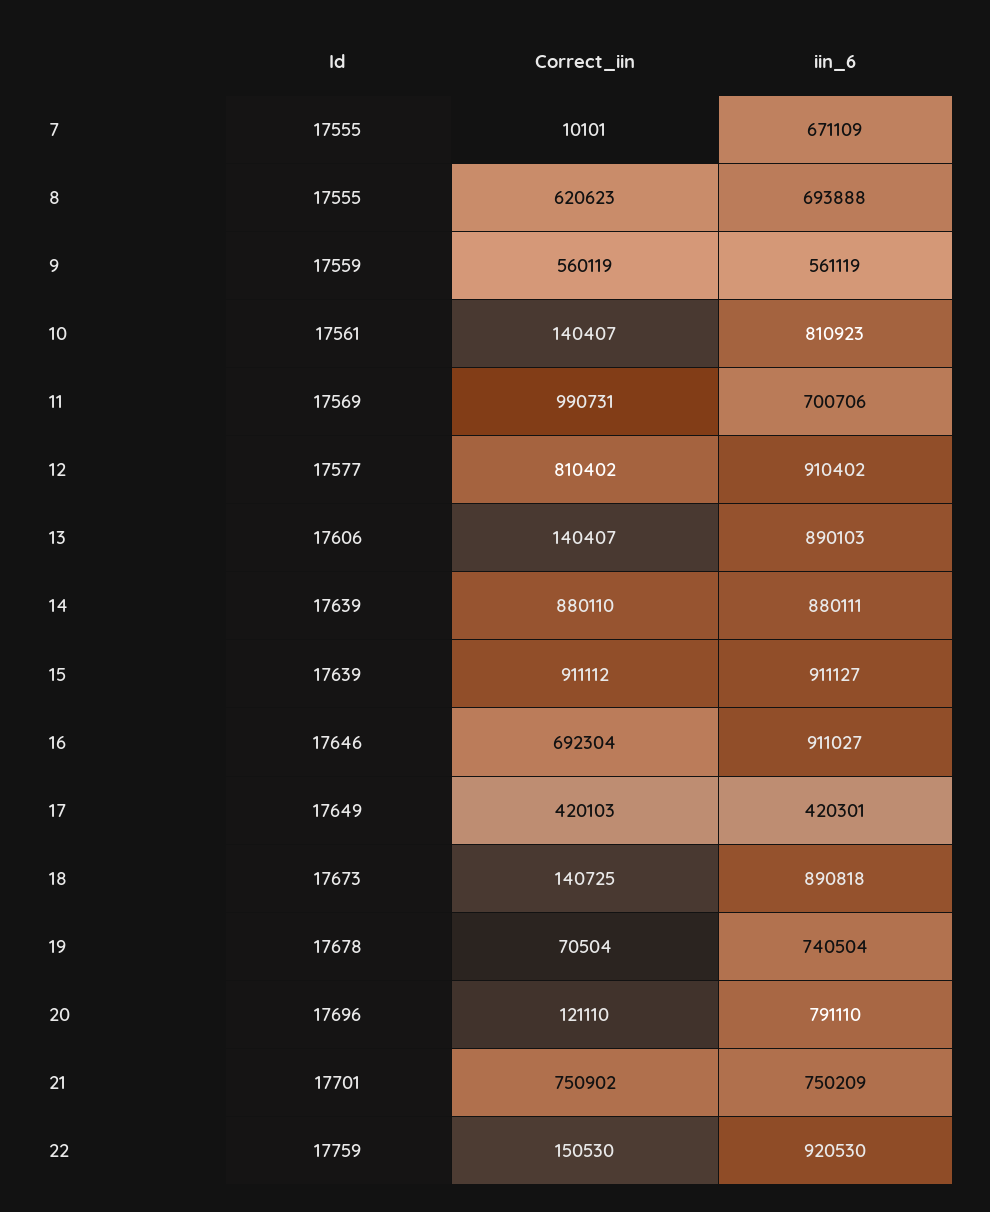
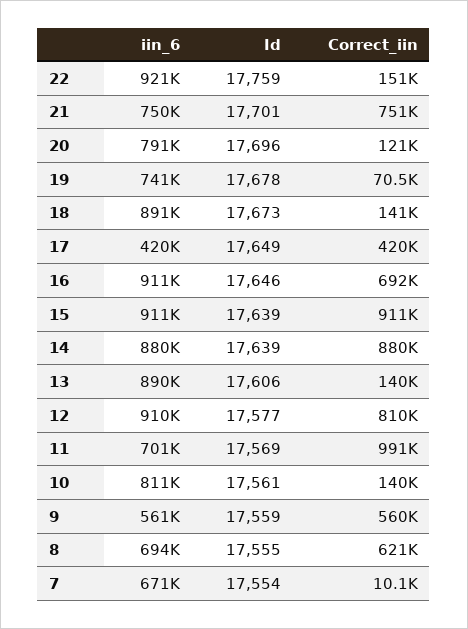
Id, 7: 17555 -> 17554

